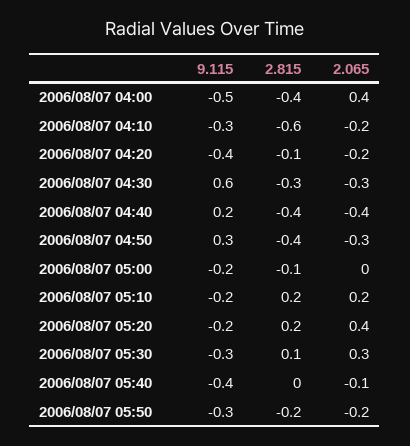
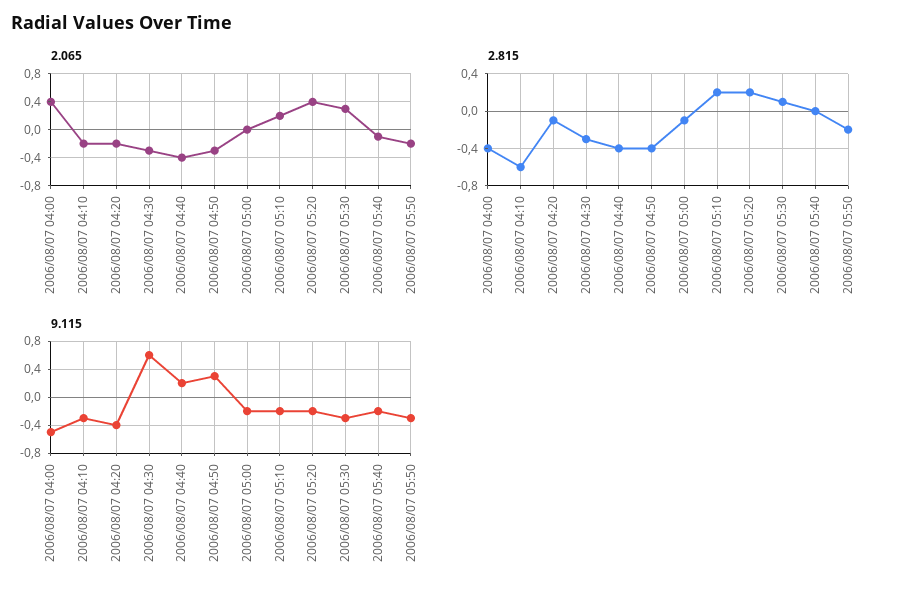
9.115, 2006/08/07 05:40: -0.4 -> -0.2

